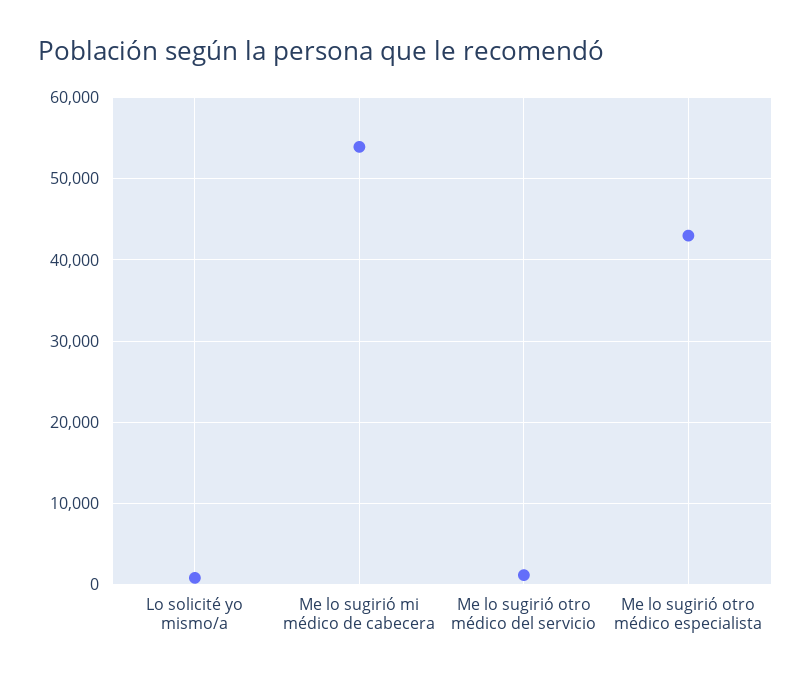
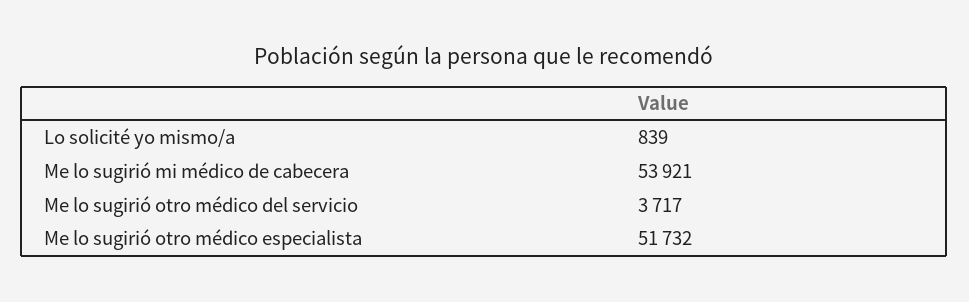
Me lo sugirió otro médico del servicio: 1000 -> 3717
Me lo sugirió otro médico especialista: 43000 -> 51732

